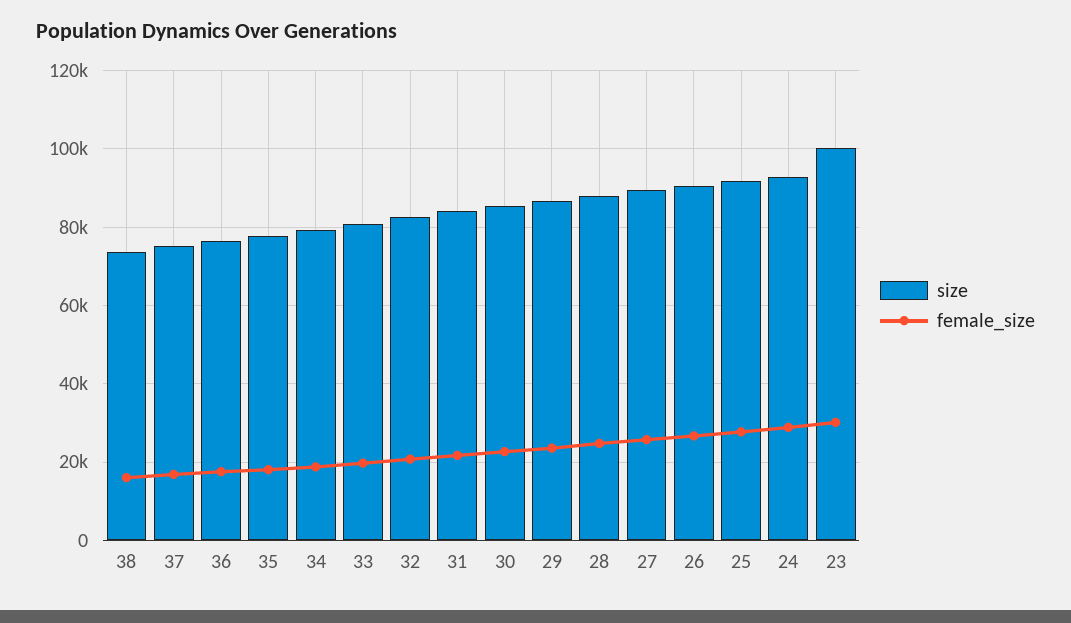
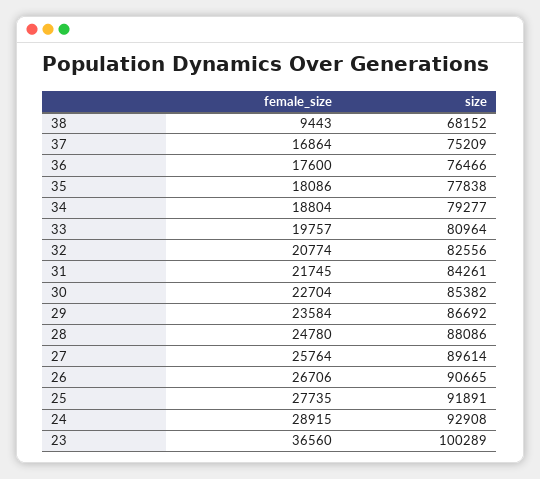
size, 38: 74000 -> 68152
female_size, 38: 16000 -> 9443
female_size, 23: 30000 -> 36560

